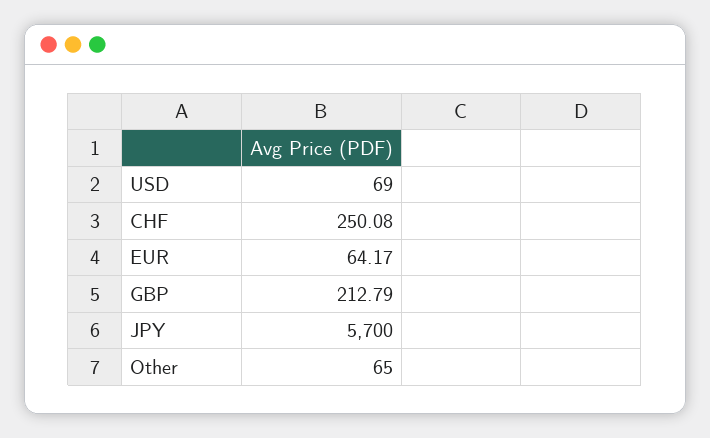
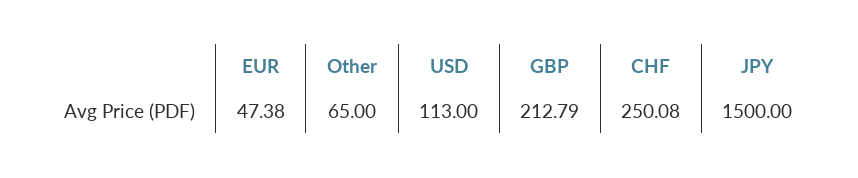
USD: 69 -> 113
EUR: 64.17 -> 47.38
JPY: 5700 -> 1500

